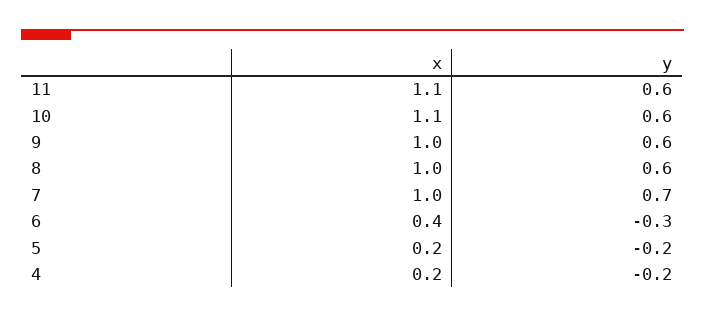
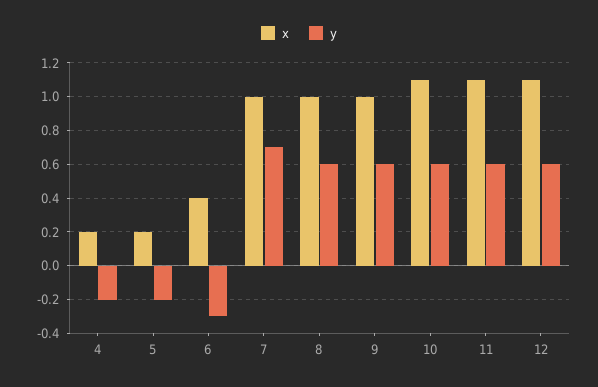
x, 12: none -> 1.1
y, 12: none -> 0.6

